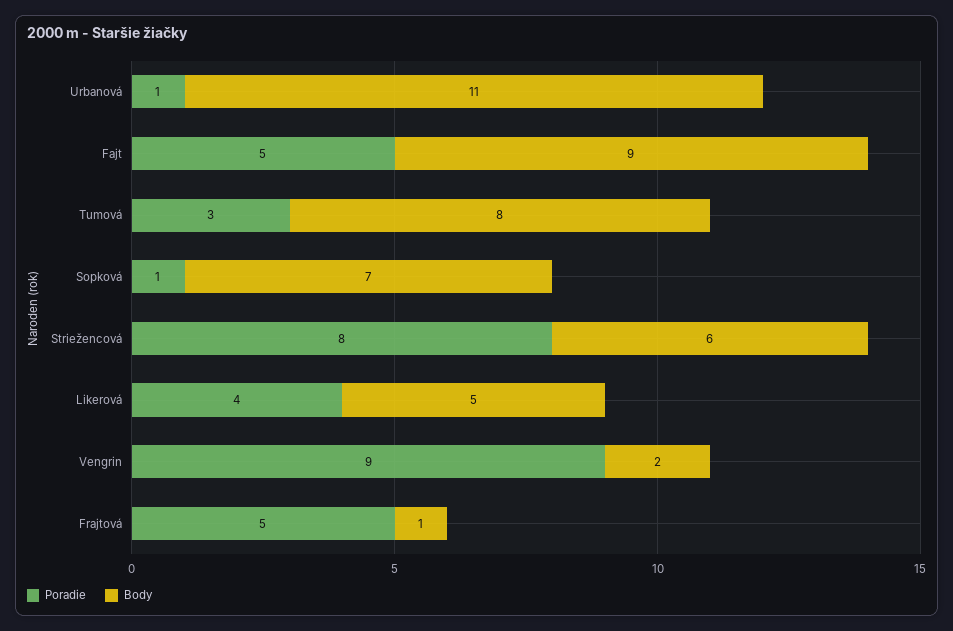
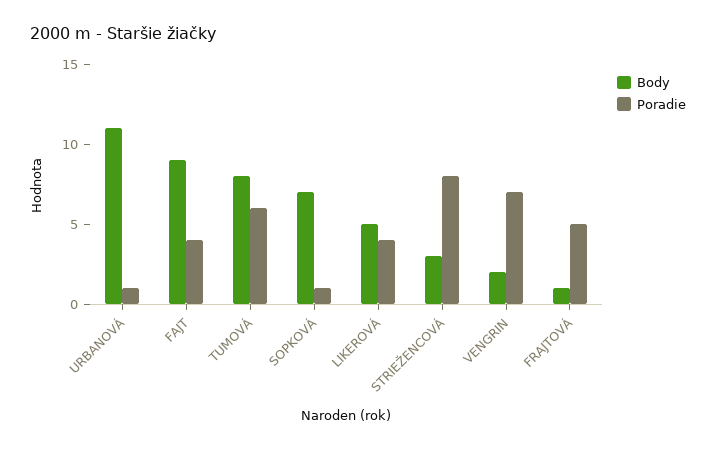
Poradie, Fajt: 5 -> 4
Poradie, Tumová: 3 -> 6
Body, Striežencová: 6 -> 3
Poradie, Vengrin: 9 -> 7

